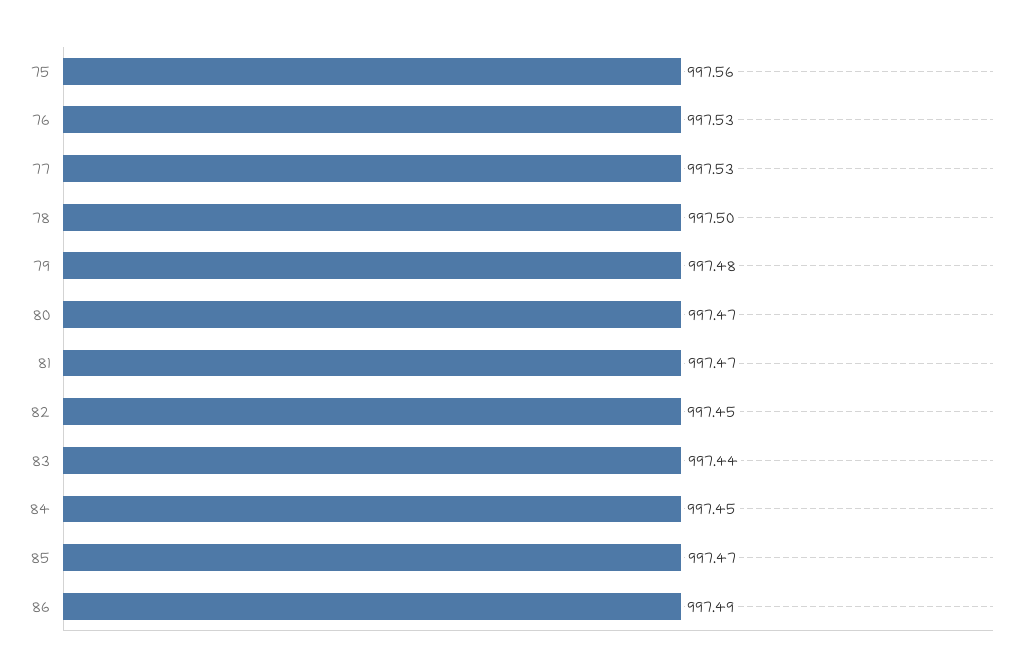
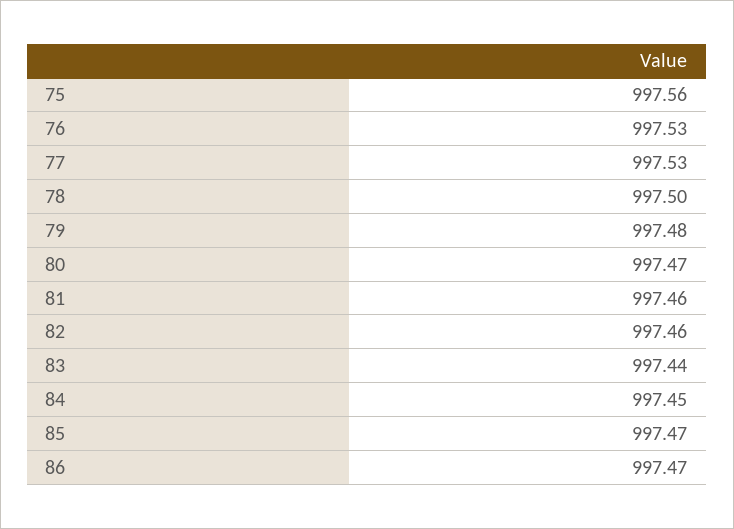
81: 997.47 -> 997.46
82: 997.45 -> 997.46
86: 997.49 -> 997.47

